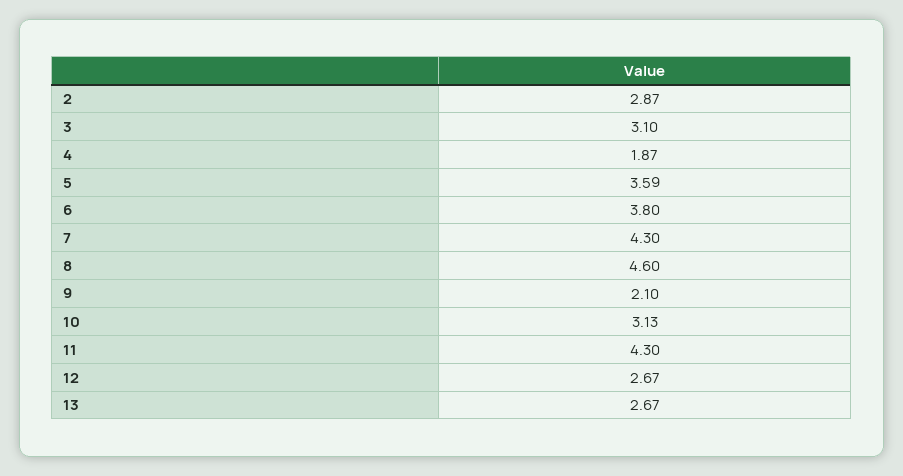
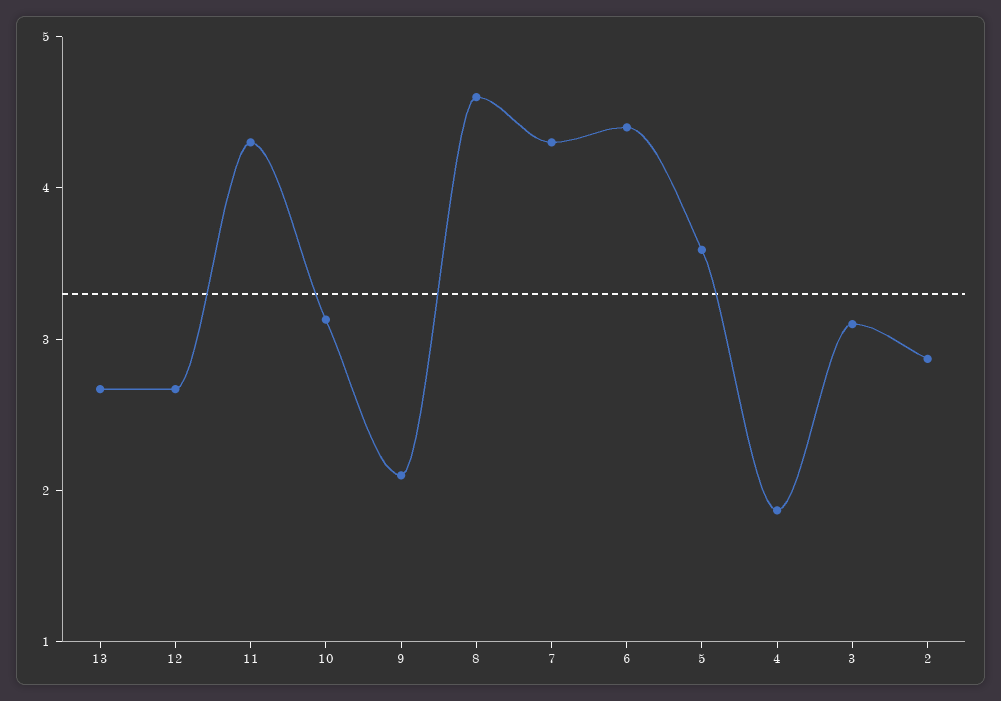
6: 3.8 -> 4.4

